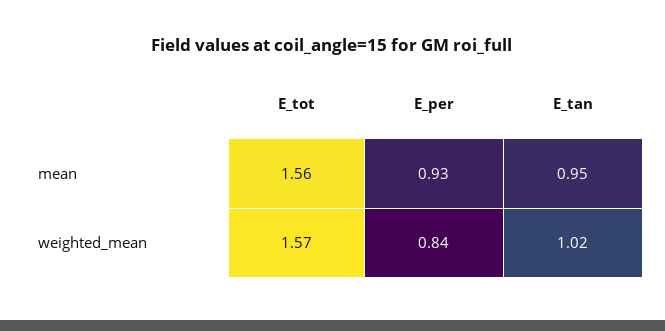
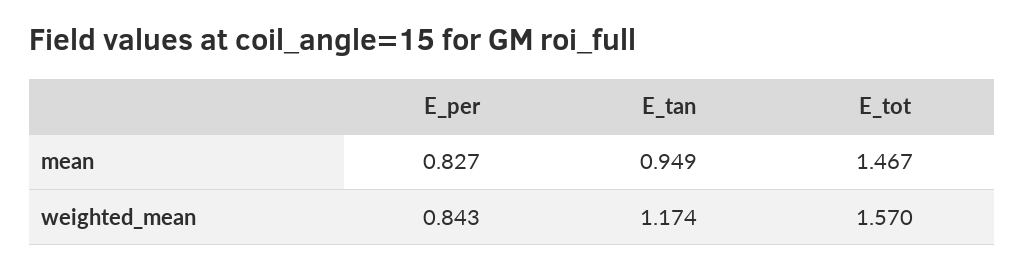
E_tot, mean: 1.56 -> 1.467
E_per, mean: 0.93 -> 0.827
E_tan, weighted_mean: 1.02 -> 1.174

